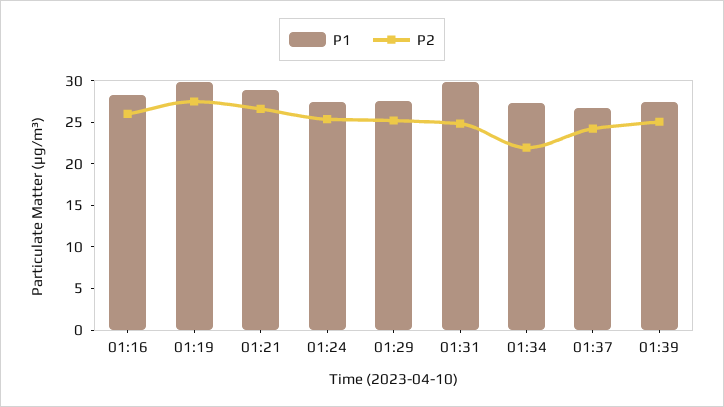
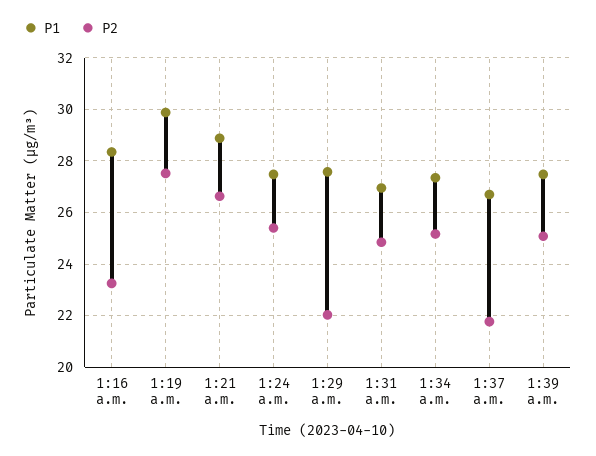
P2, 01:16: 26 -> 23.25
P2, 01:29: 25 -> 22
P1, 01:31: 30 -> 27
P2, 01:34: 22 -> 25.25
P2, 01:37: 24 -> 21.75

